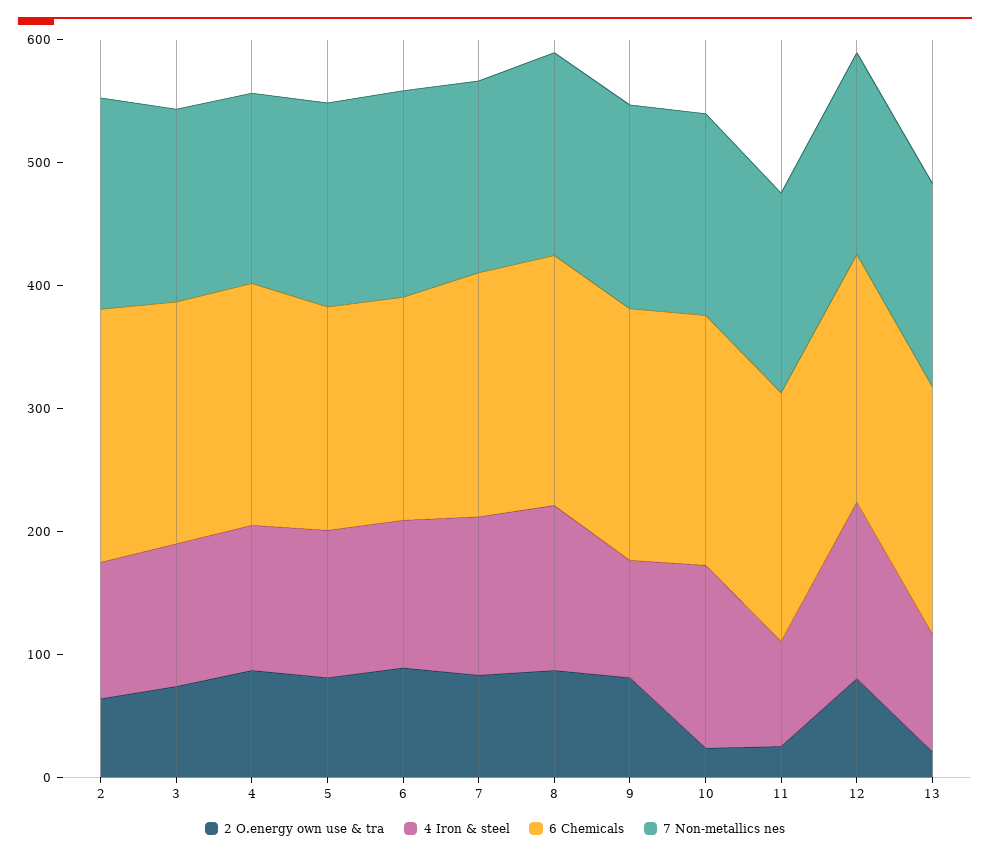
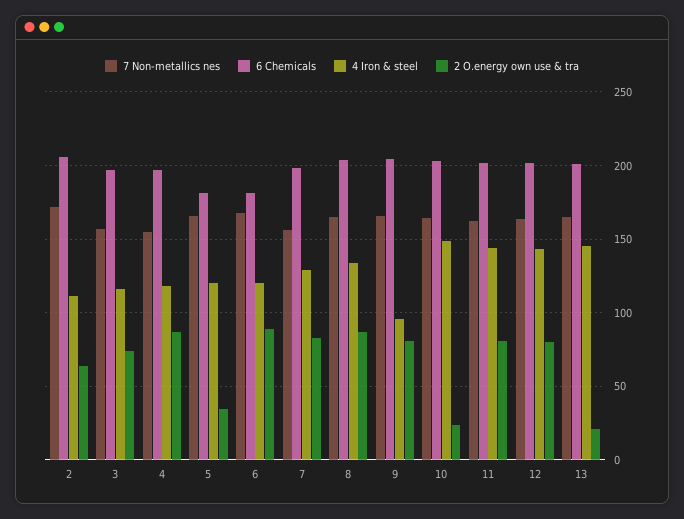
2 O.energy own use & tra, 5: 80 -> 35
2 O.energy own use & tra, 11: 20 -> 80
4 Iron & steel, 11: 80 -> 145
4 Iron & steel, 13: 100 -> 145

